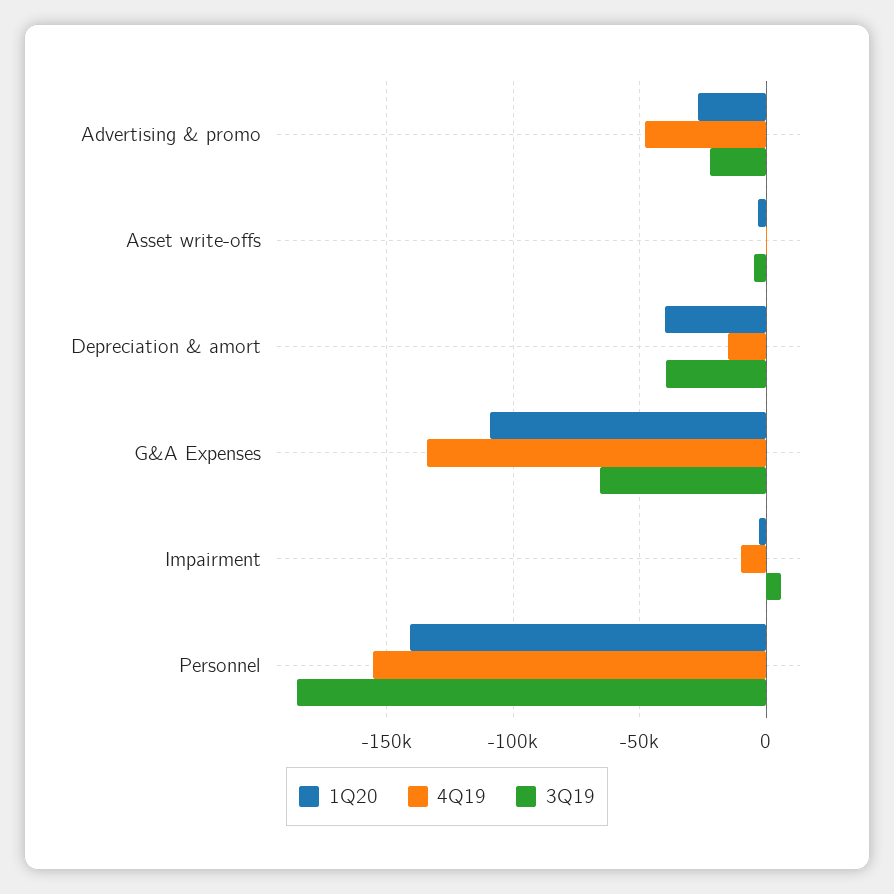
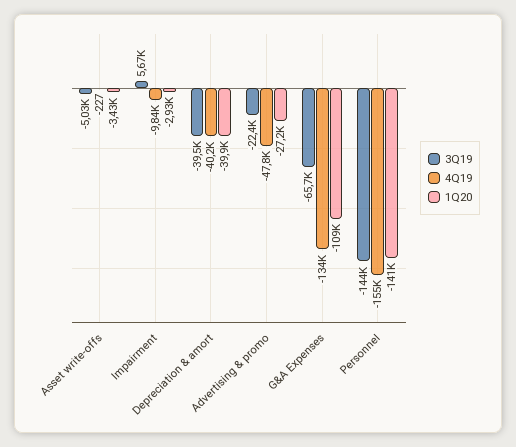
4Q19, Depreciation & amort: -15000 -> -40200
3Q19, Personnel: -185000 -> -144000

